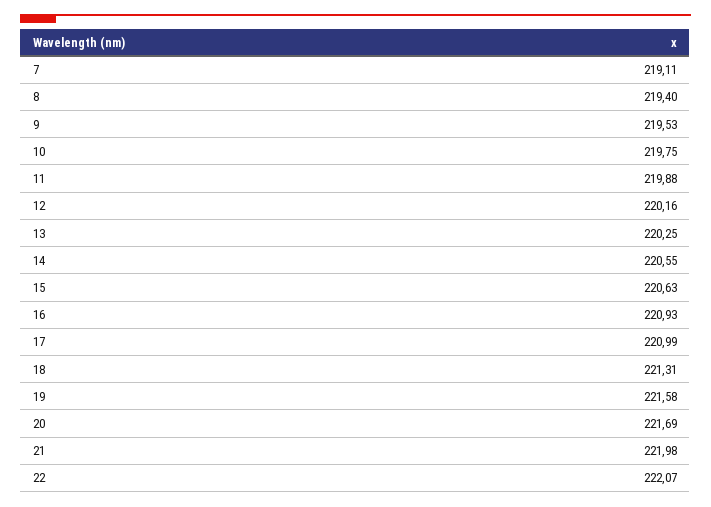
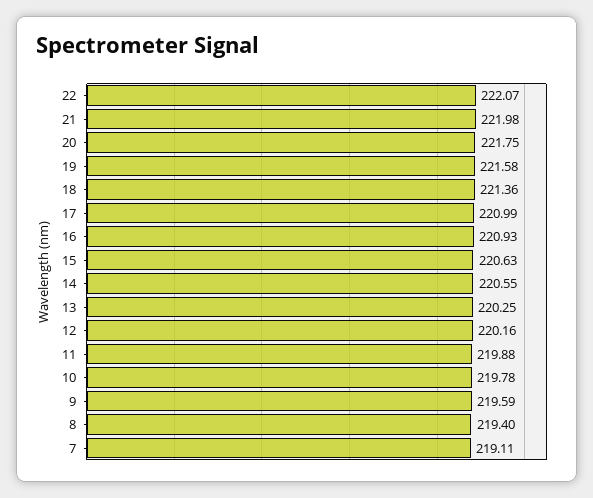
9: 219.53 -> 219.59
10: 219.75 -> 219.78
18: 221.31 -> 221.36
20: 221.69 -> 221.75

